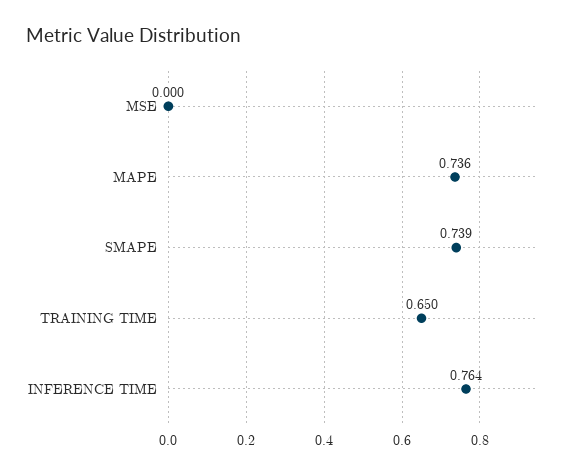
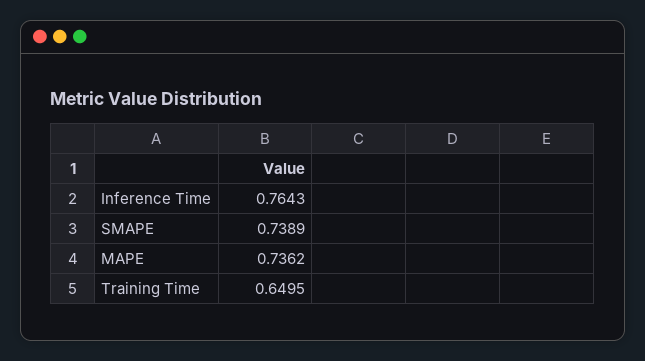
MSE: 0 -> none

